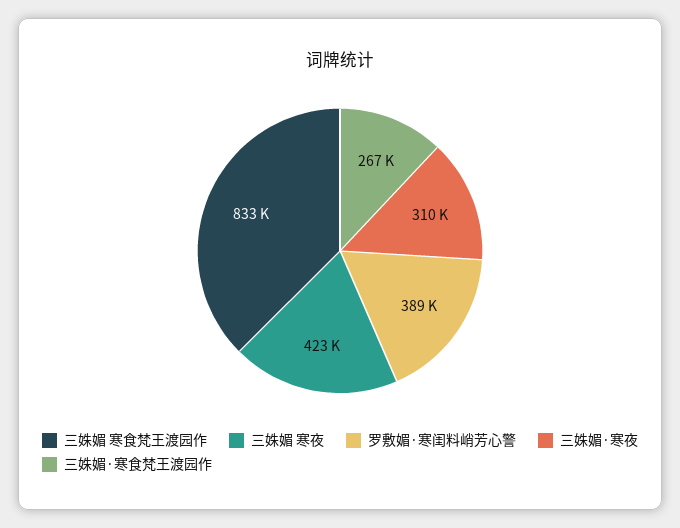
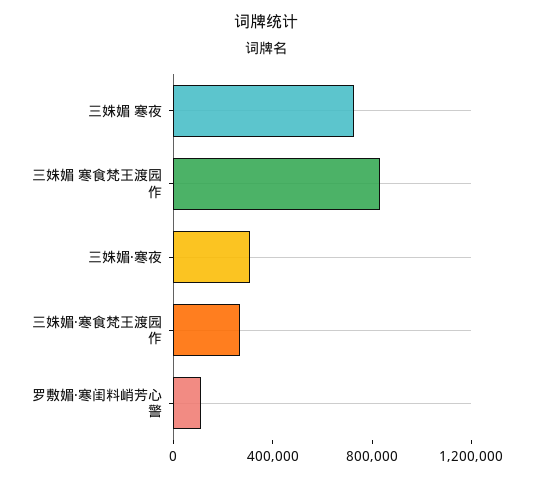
三姝媚 寒夜: 423000 -> 700000
罗敷媚·寒闺料峭芳心警: 389000 -> 100000

